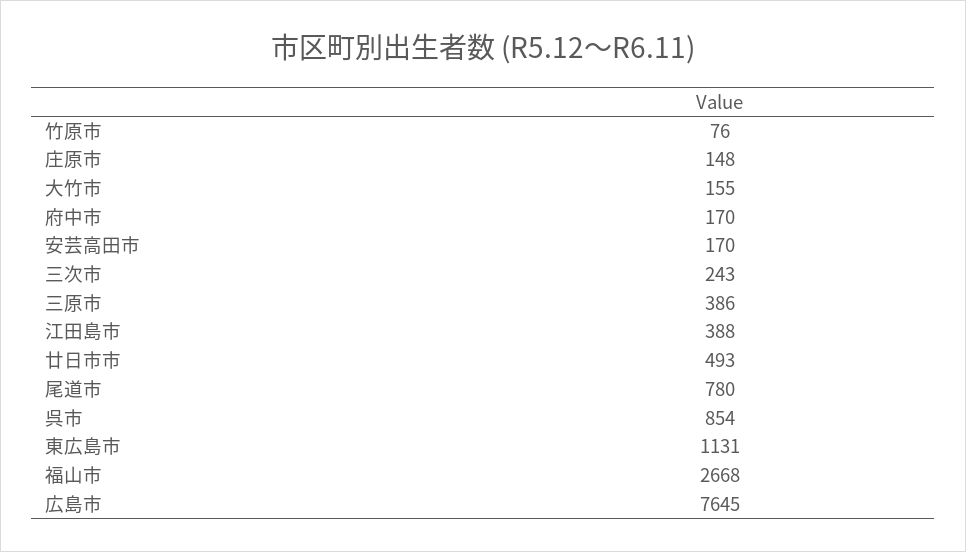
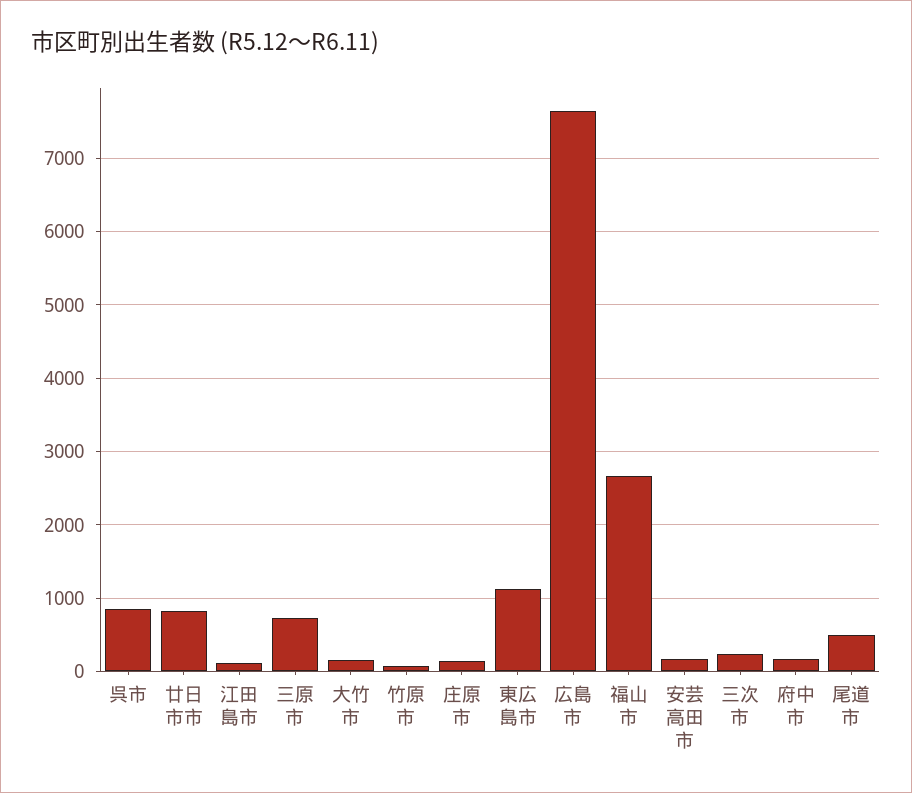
三原市: 386 -> 700
江田島市: 388 -> 100
廿日市市: 493 -> 800
尾道市: 780 -> 500

